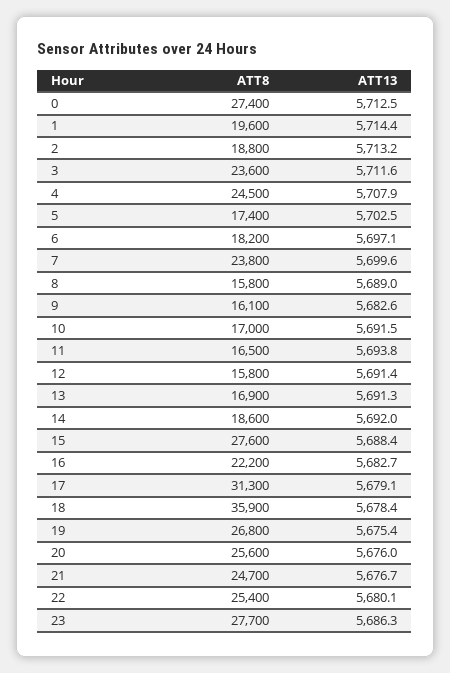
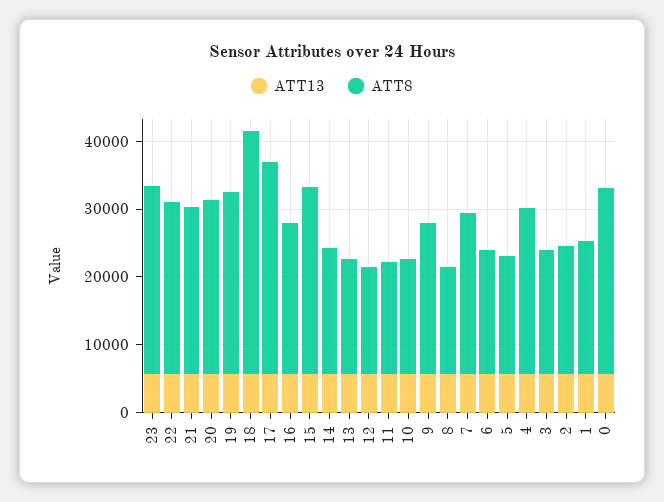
ATT8, 3: 23600 -> 18000
ATT8, 9: 16100 -> 22000

